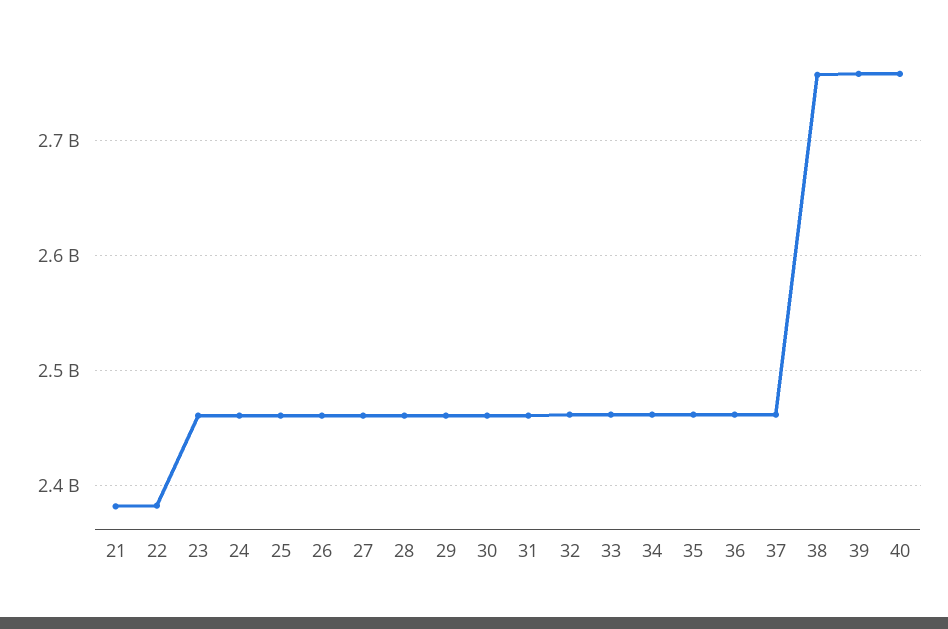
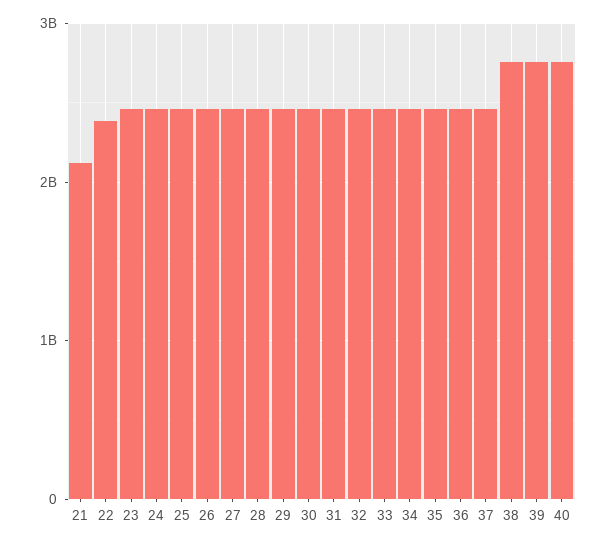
21: 2380000000 -> 2100000000

